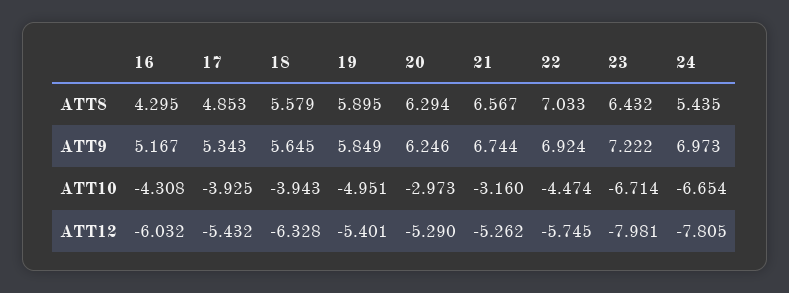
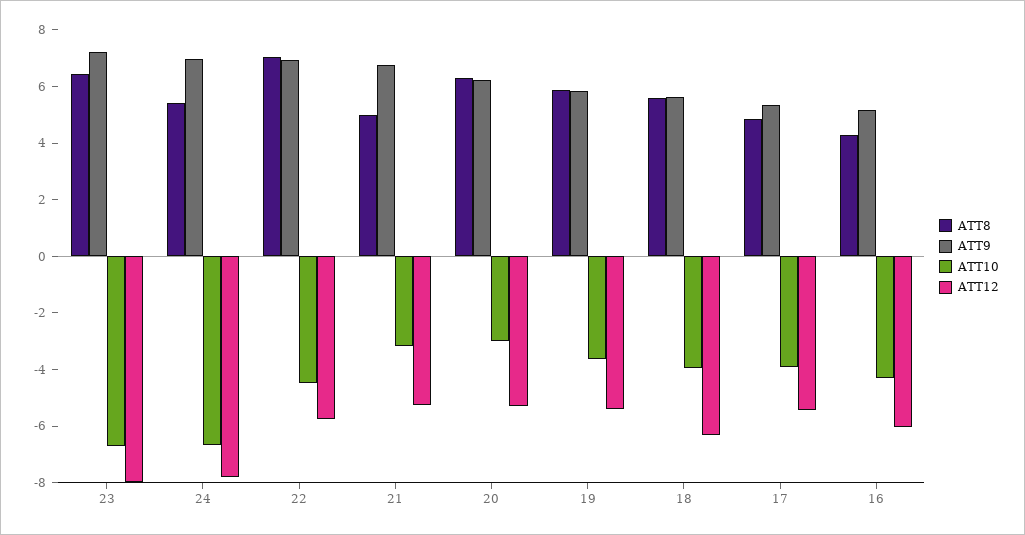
ATT8, 21: 6.567 -> 5
ATT10, 19: -4.951 -> -3.5

